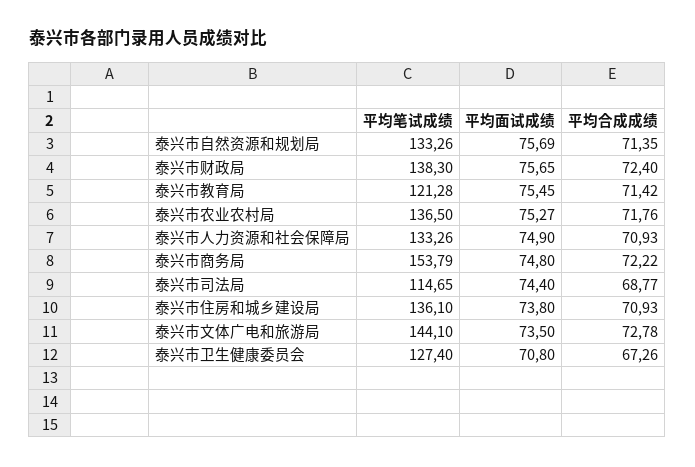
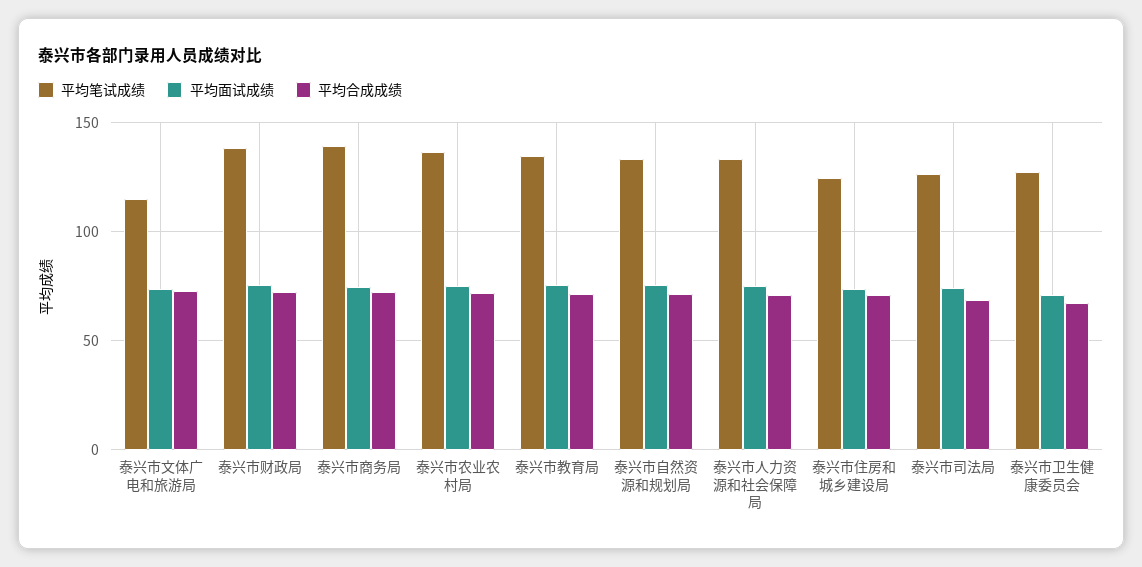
平均笔试成绩, 泰兴市教育局: 121.28 -> 135
平均笔试成绩, 泰兴市商务局: 153.79 -> 140
平均笔试成绩, 泰兴市司法局: 114.65 -> 125
平均笔试成绩, 泰兴市住房和城乡建设局: 136.1 -> 125
平均笔试成绩, 泰兴市文体广电和旅游局: 144.1 -> 115

